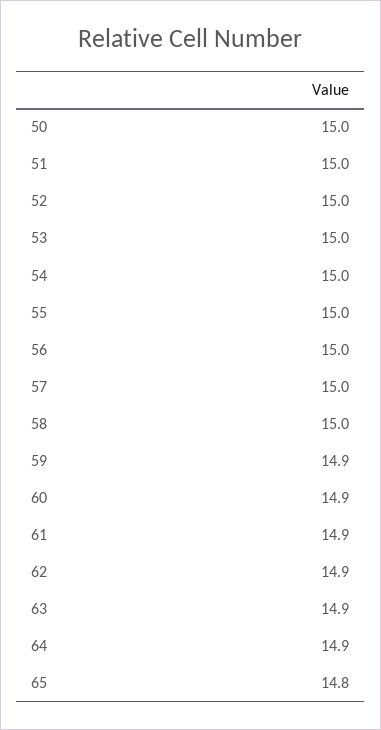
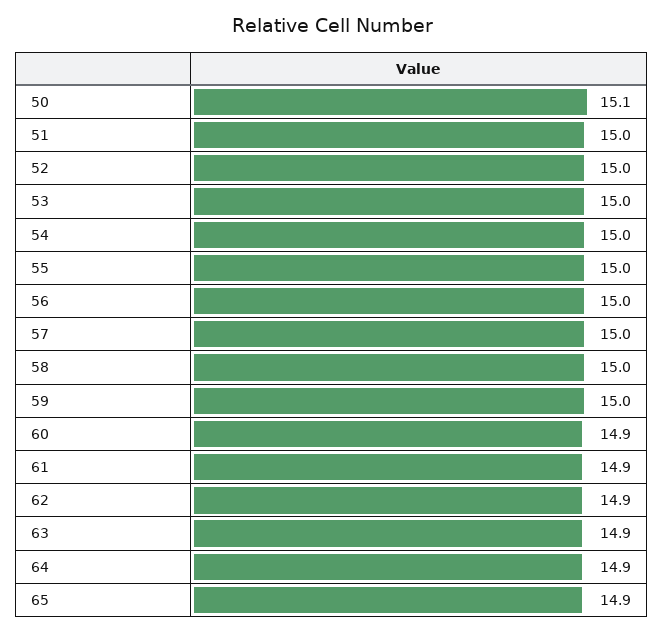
50: 15 -> 15.1
59: 14.9 -> 15
65: 14.8 -> 14.9

